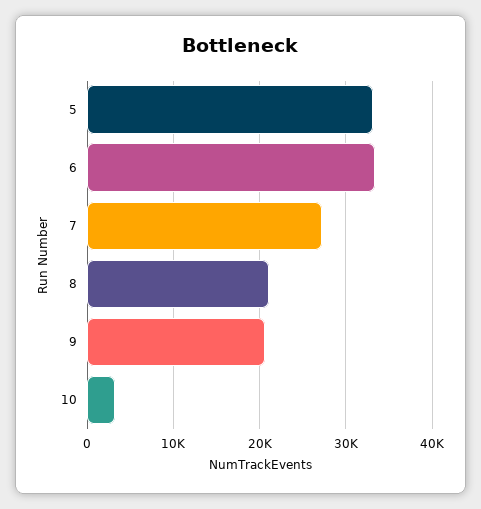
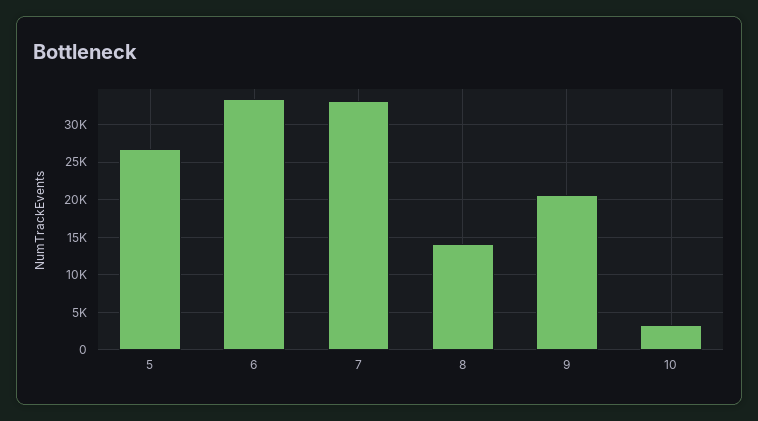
5: 33000 -> 27000
7: 27000 -> 33000
8: 21000 -> 14000

